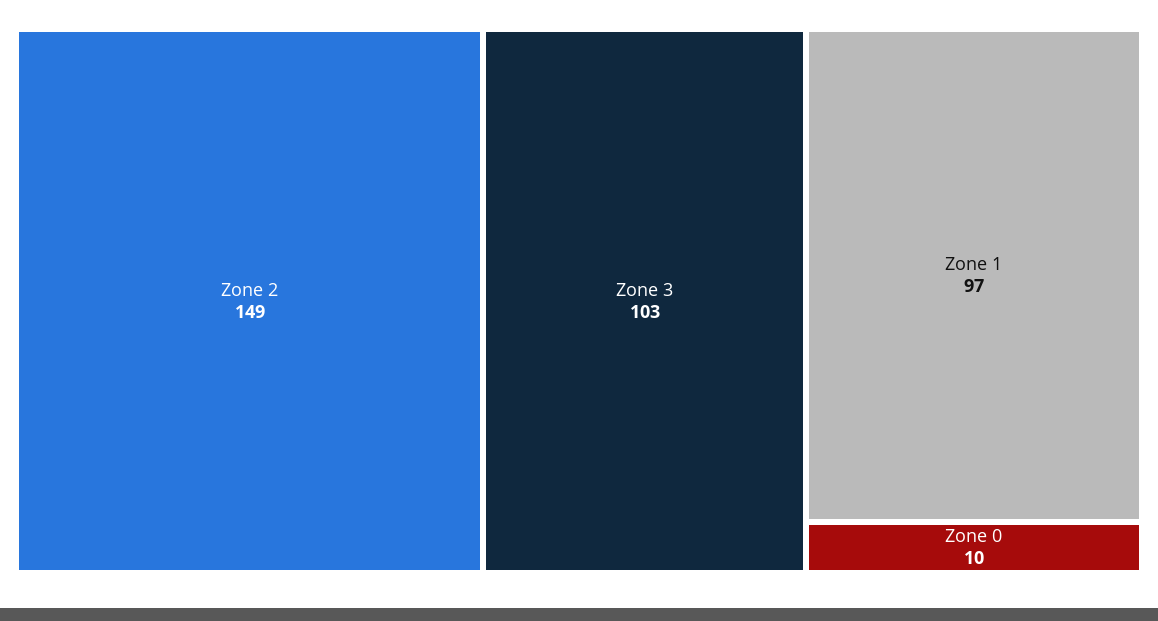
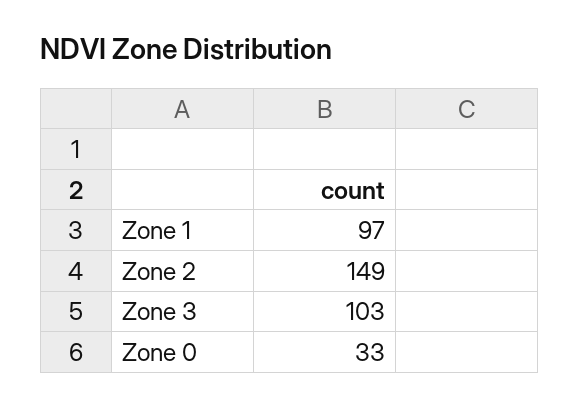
Zone 0: 10 -> 33

